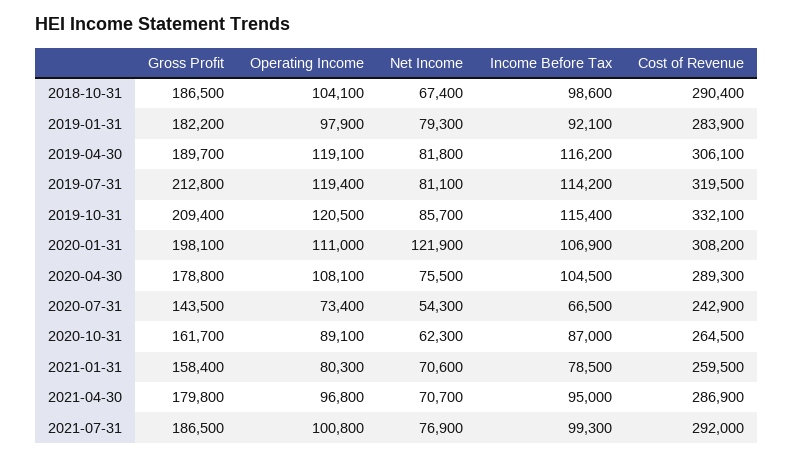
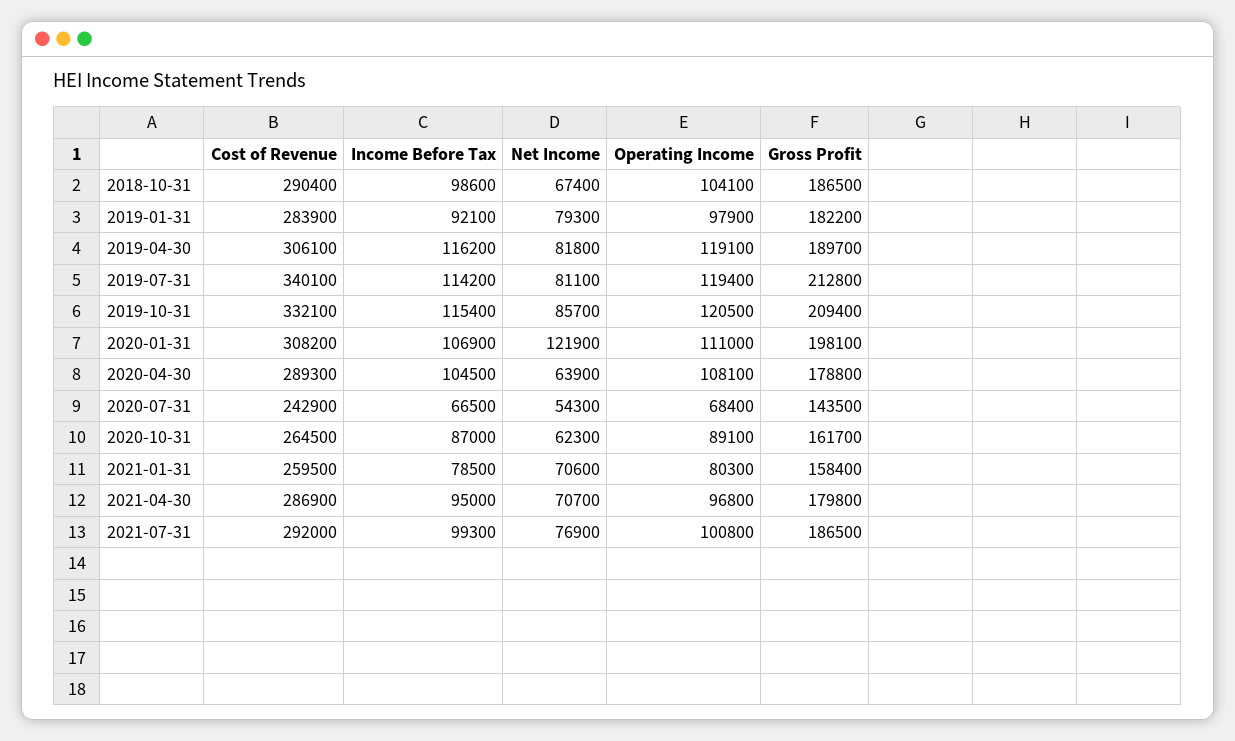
Cost of Revenue, 2019-07-31: 319500 -> 340100
Net Income, 2020-04-30: 75500 -> 63900
Operating Income, 2020-07-31: 73400 -> 68400

